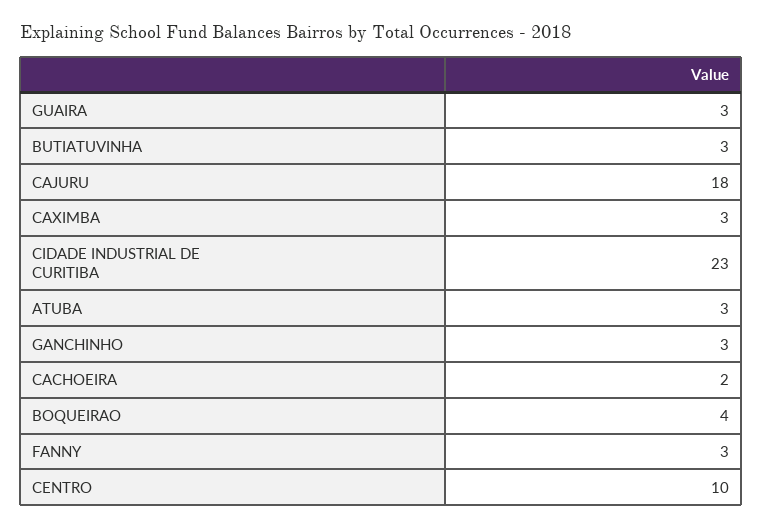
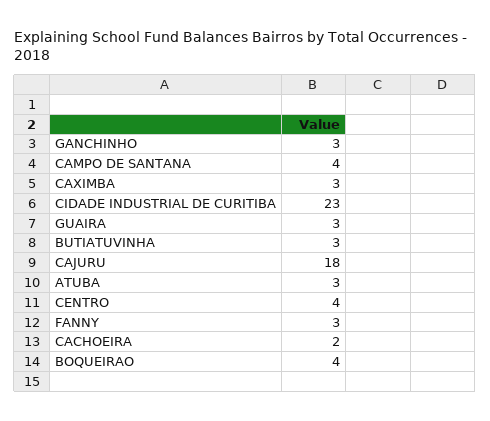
CENTRO: 10 -> 4
CAMPO DE SANTANA: none -> 4

